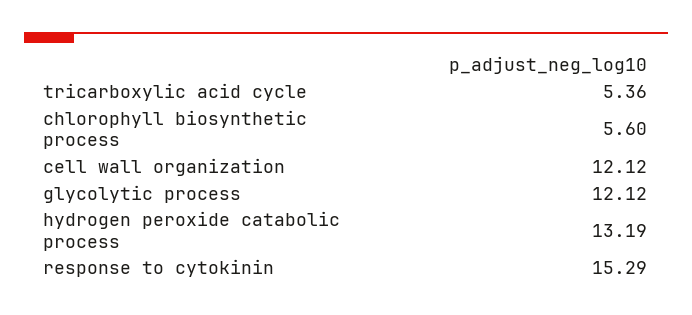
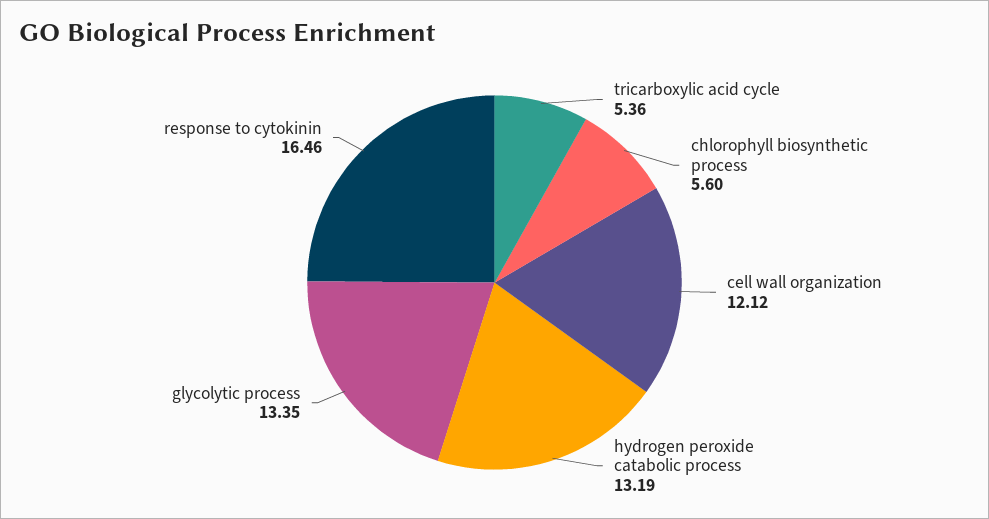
glycolytic process: 12.12 -> 13.35
response to cytokinin: 15.29 -> 16.46

